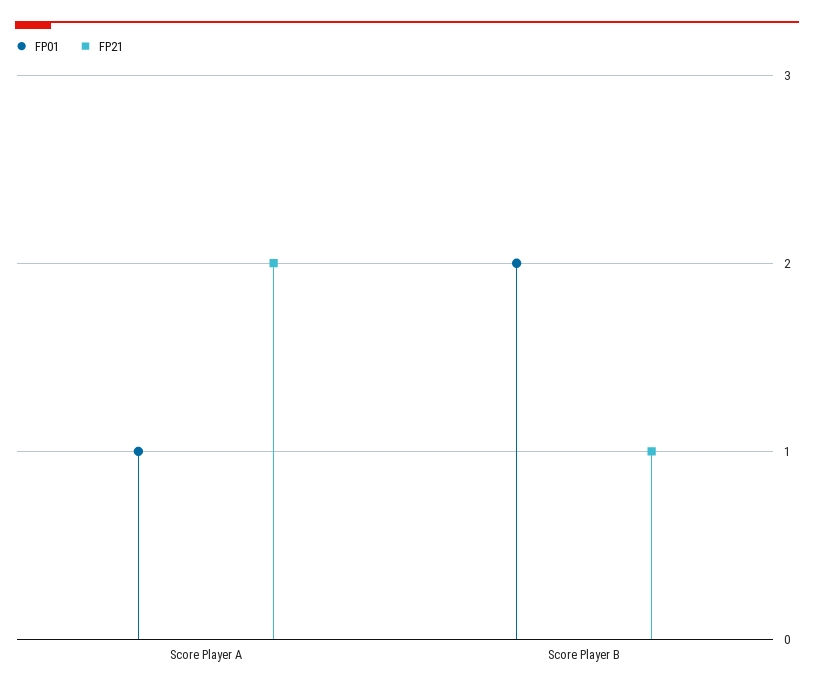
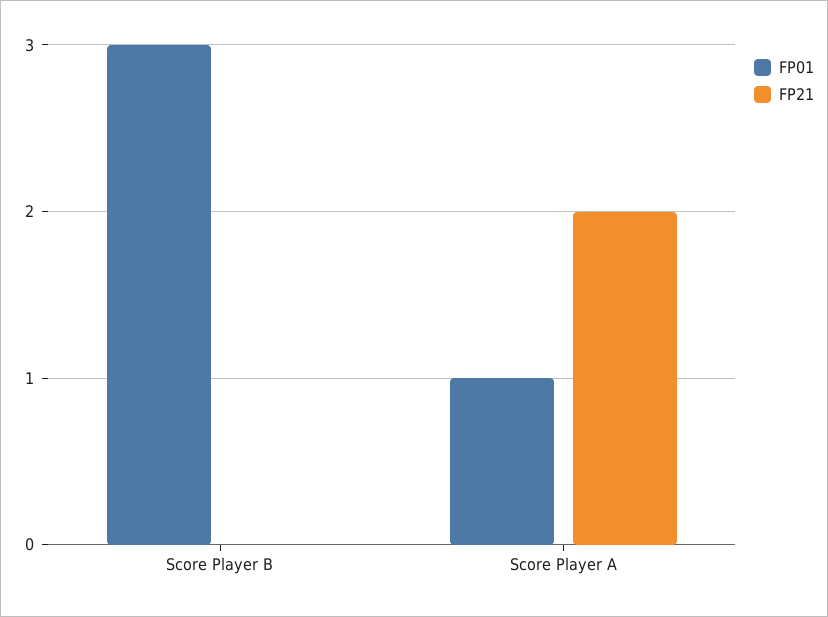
FP01, Score Player B: 2 -> 3
FP21, Score Player B: 1 -> 0

